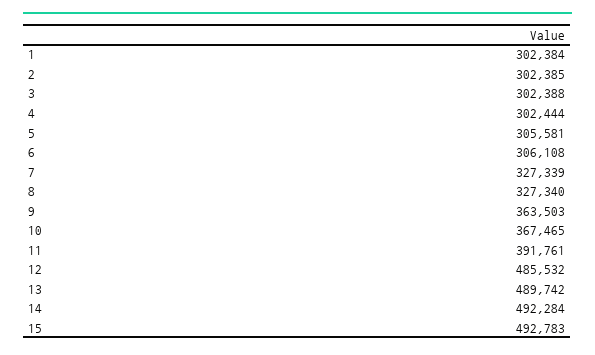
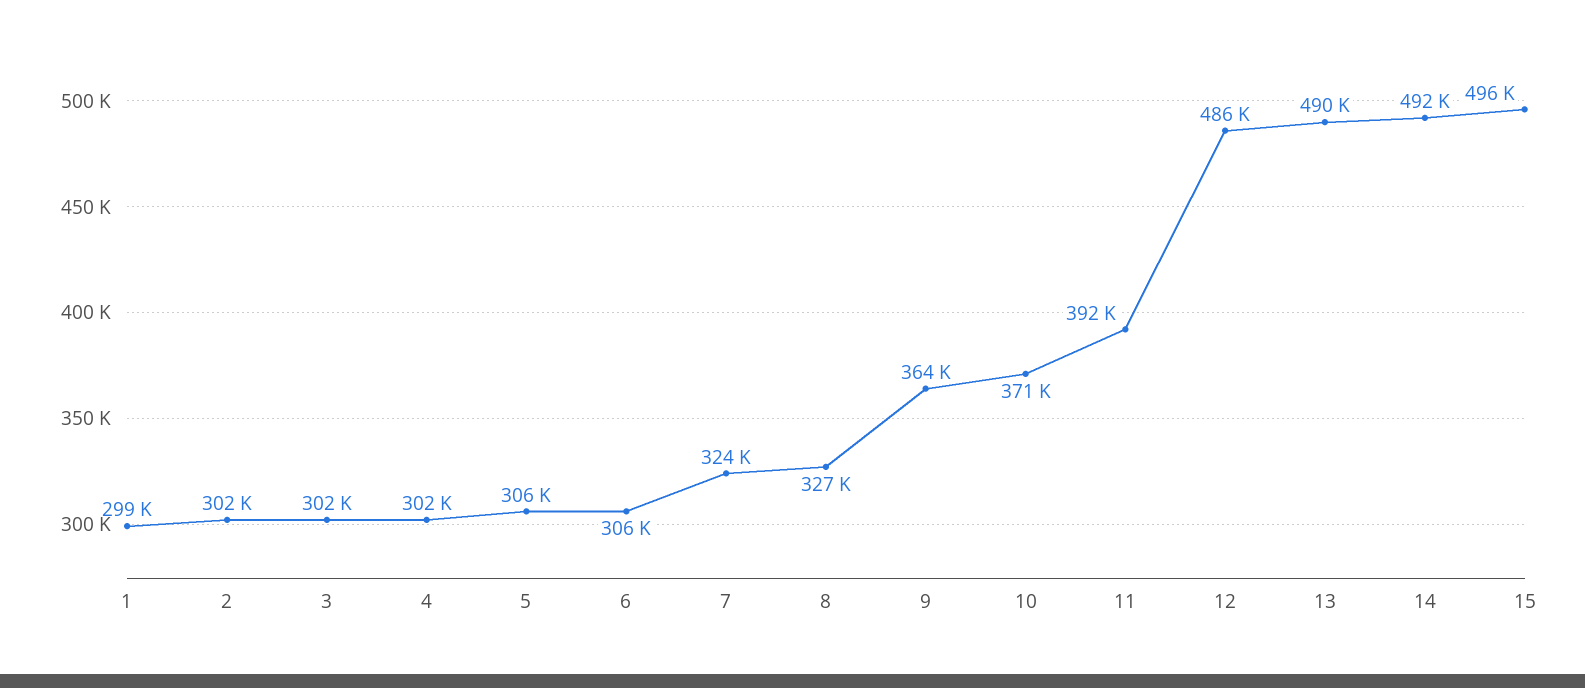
1: 302384 -> 299000
7: 327339 -> 324000
10: 367465 -> 371000
15: 492783 -> 496000

